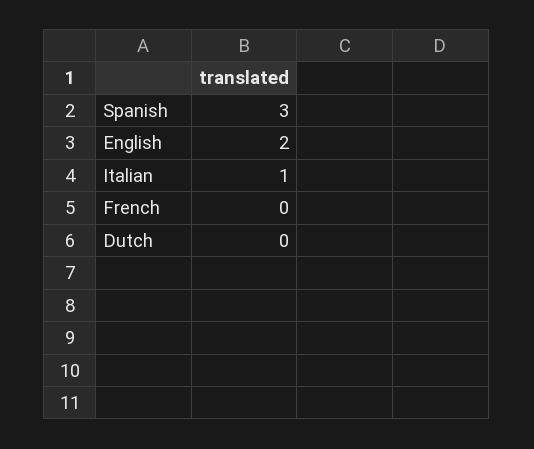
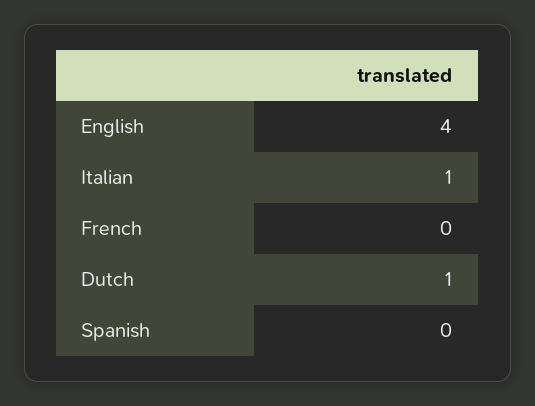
Spanish: 3 -> 0
English: 2 -> 4
Dutch: 0 -> 1

